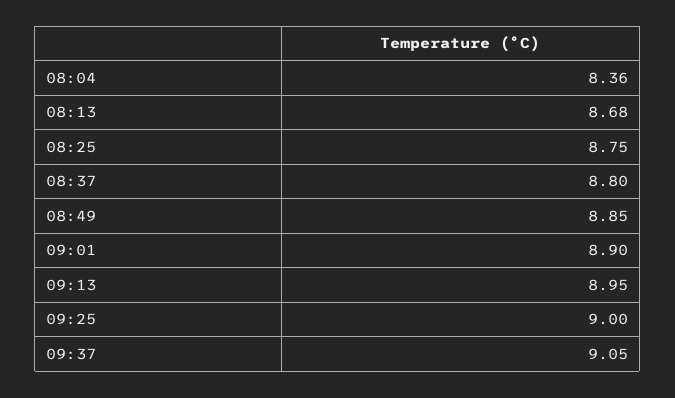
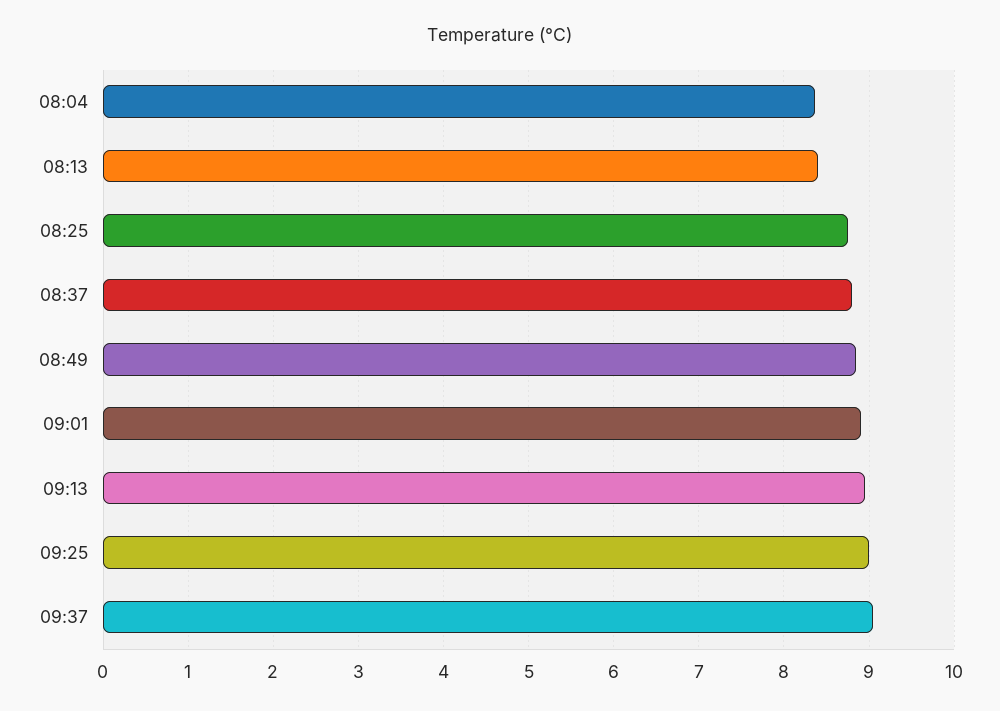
08:13: 8.68 -> 8.4

